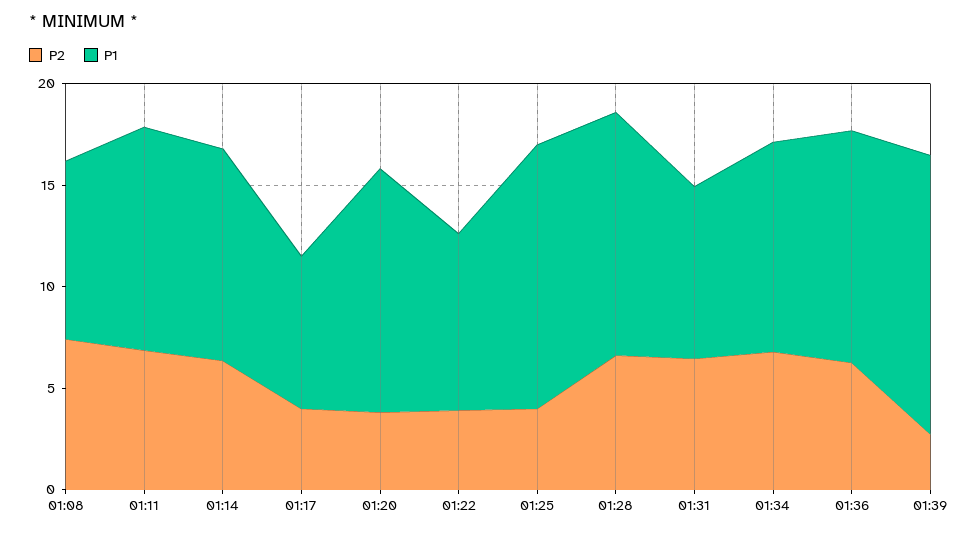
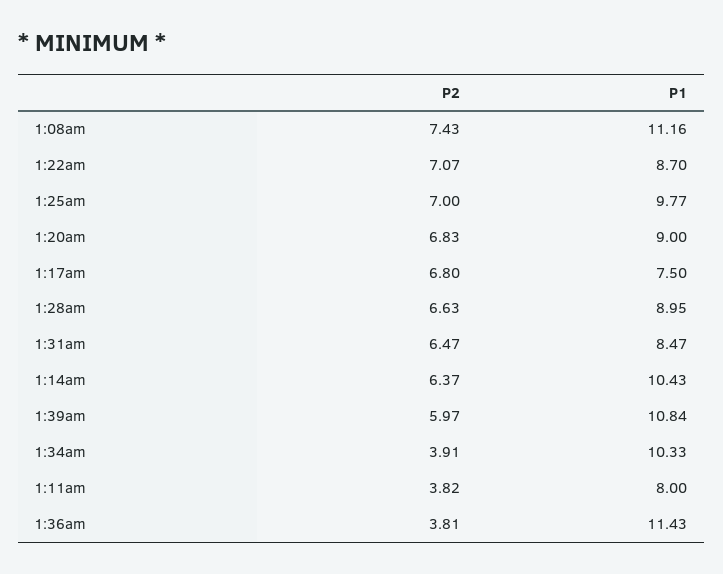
P1, 01:08: 9 -> 11.16
P2, 01:11: 7 -> 3.82
P1, 01:11: 11 -> 8
P2, 01:17: 4 -> 6.8
P2, 01:20: 4 -> 6.83
P1, 01:20: 12 -> 9
P2, 01:22: 4 -> 7.07
P2, 01:25: 4 -> 7
P1, 01:25: 13 -> 9.77
P1, 01:28: 12 -> 8.95
P2, 01:34: 7 -> 3.91
P2, 01:36: 6 -> 3.81
P2, 01:39: 3 -> 5.97
P1, 01:39: 14 -> 10.84

